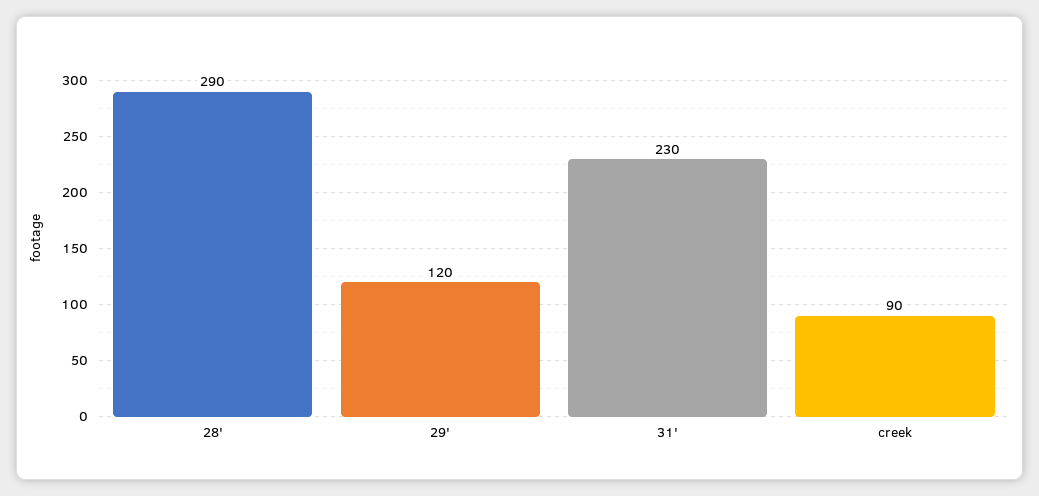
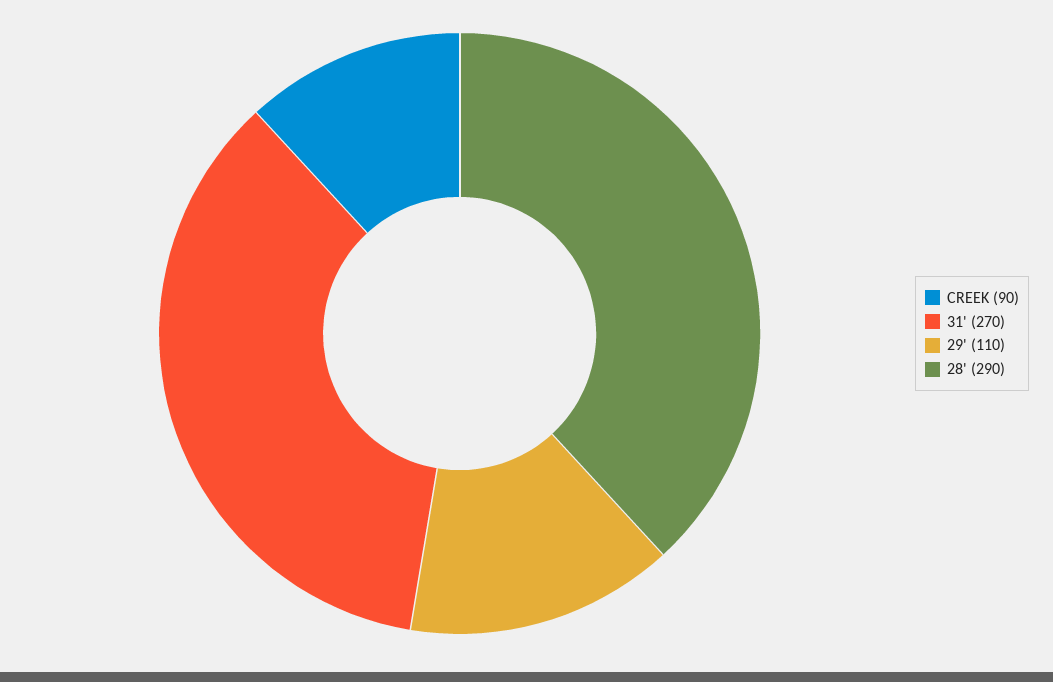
29': 120 -> 110
31': 230 -> 270

